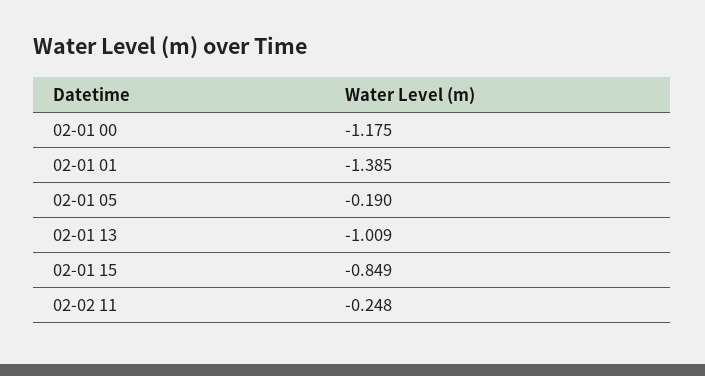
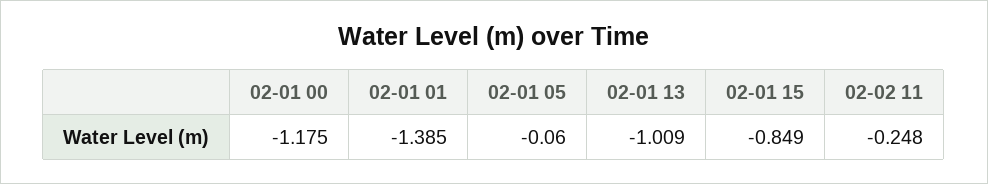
02-01 05: -0.19 -> -0.06

